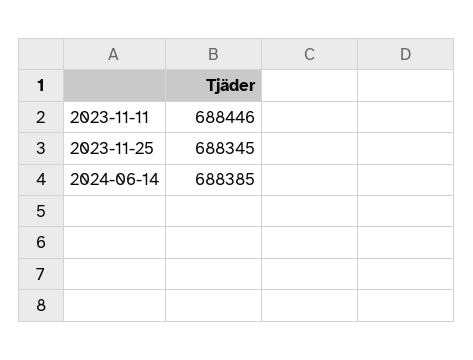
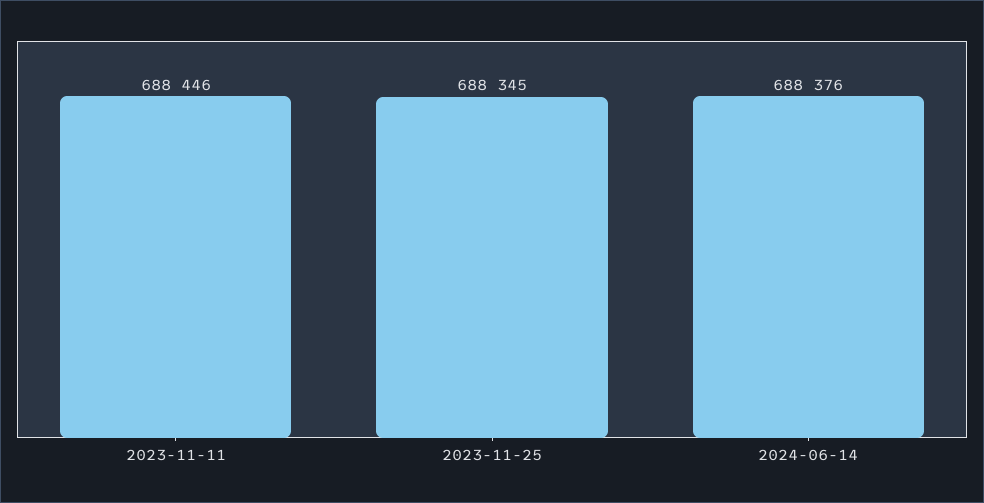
2024-06-14: 688385 -> 688376

